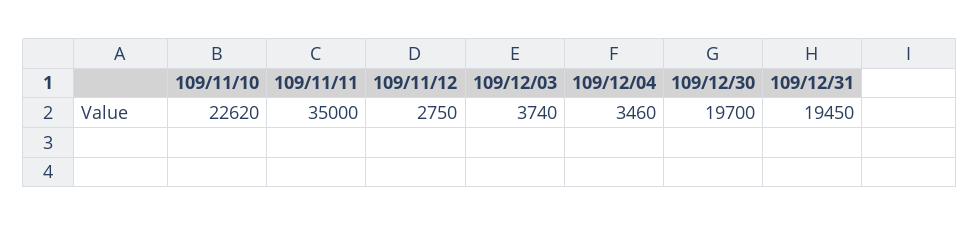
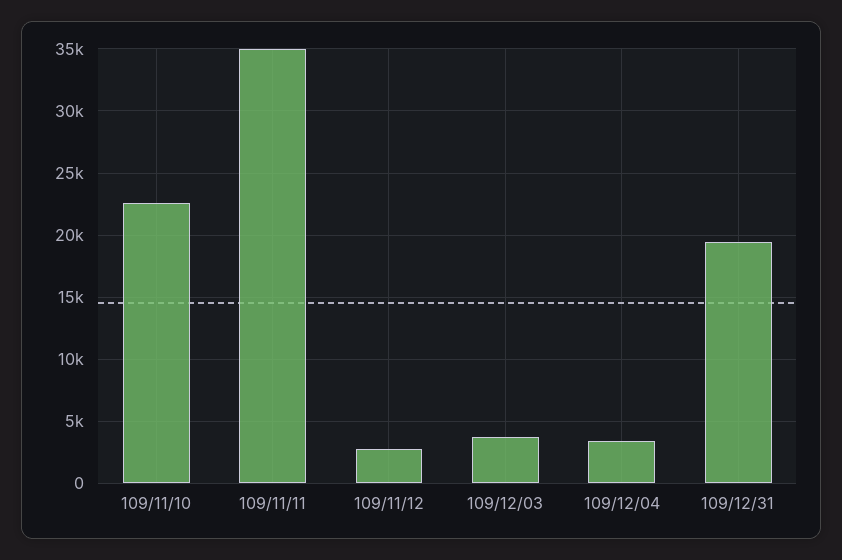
109/12/30: 19700 -> none

